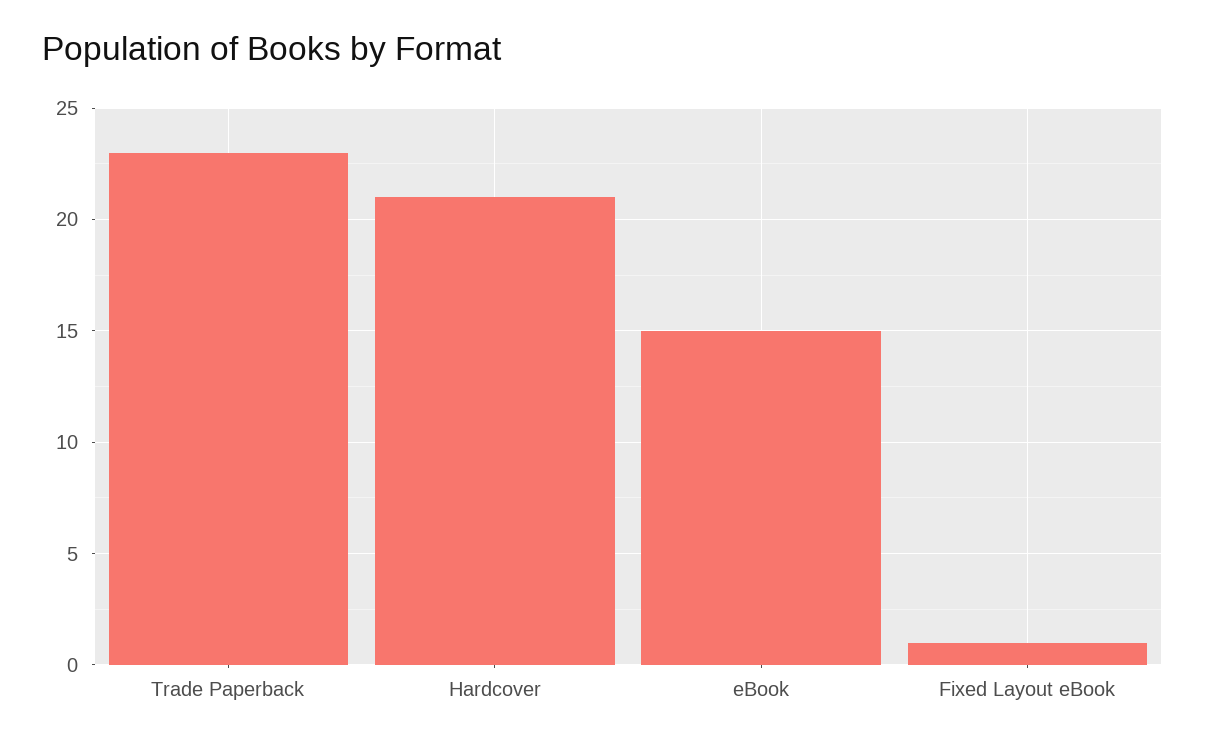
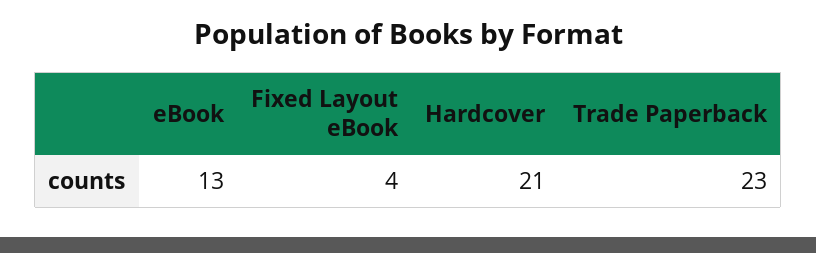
eBook: 15 -> 13
Fixed Layout eBook: 1 -> 4

